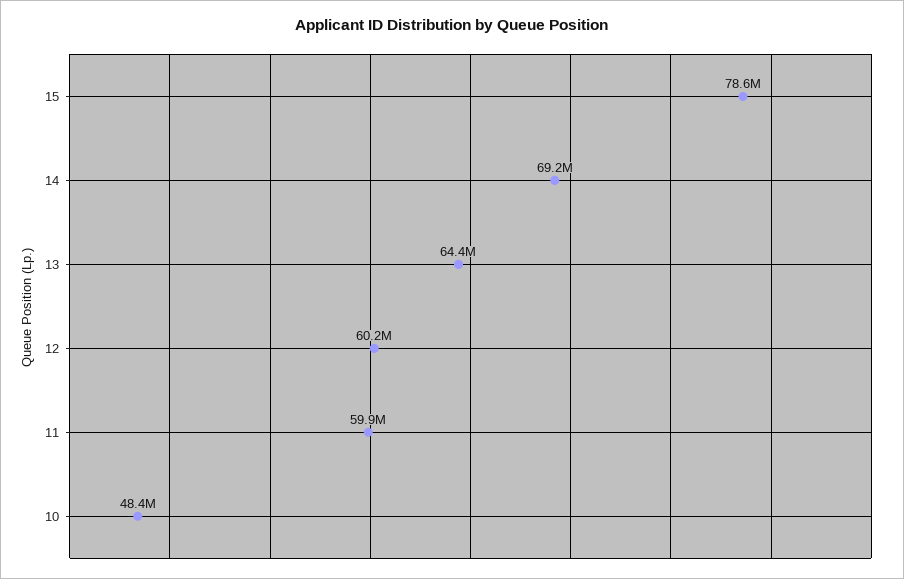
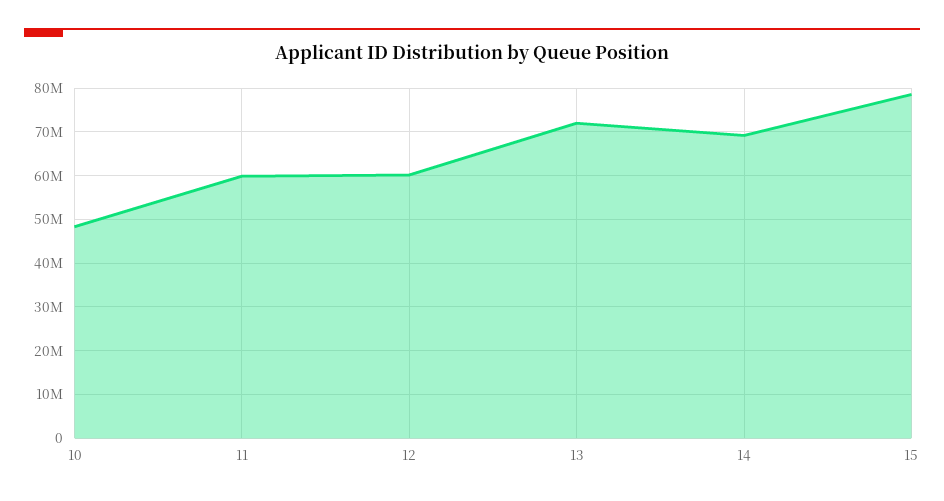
13: 64400000 -> 72000000

